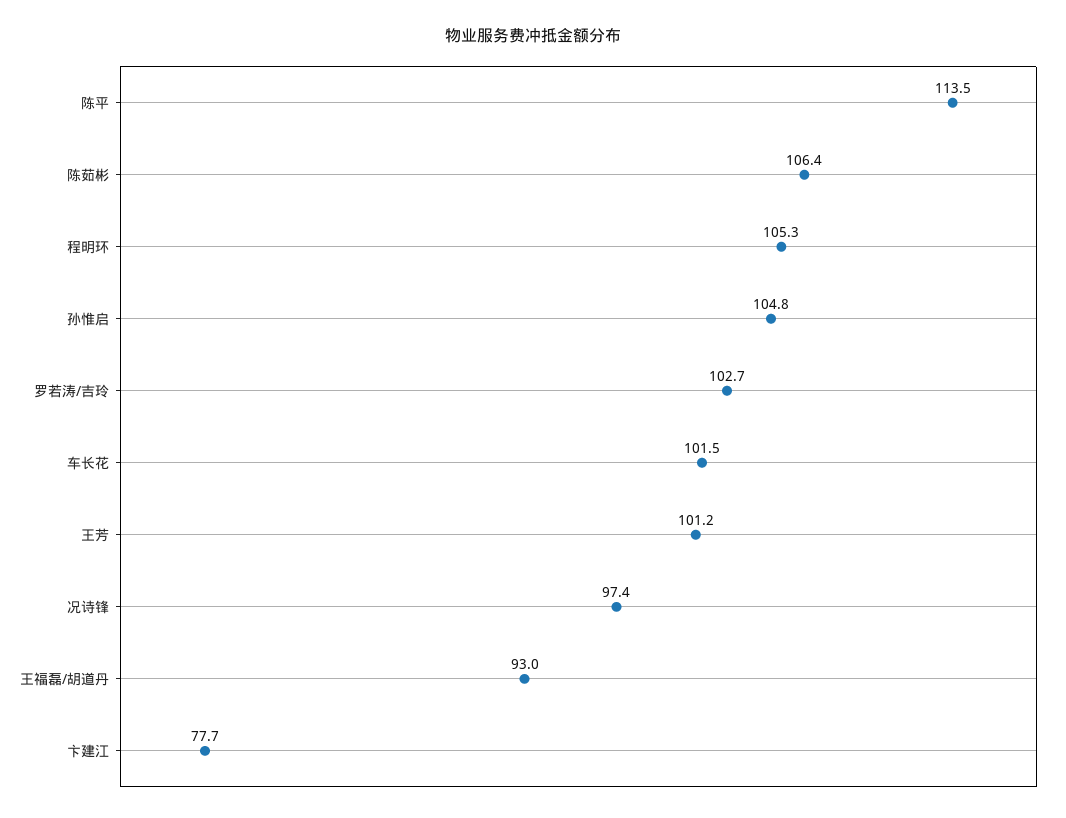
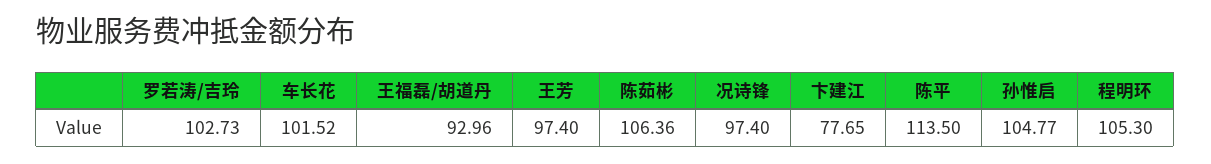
王芳: 101.2 -> 97.4

